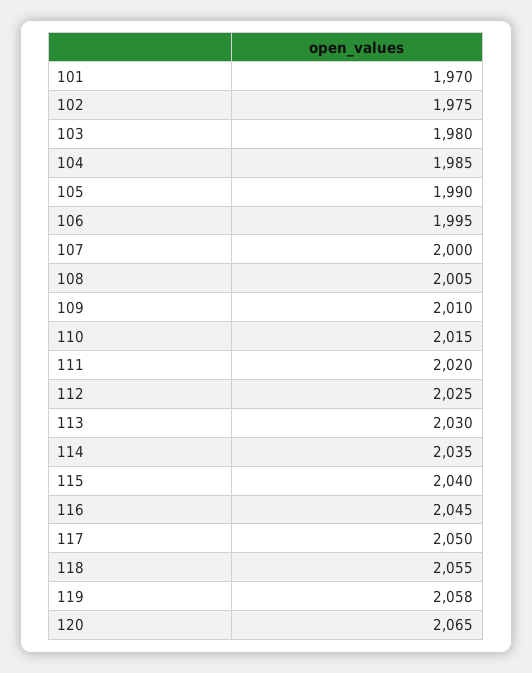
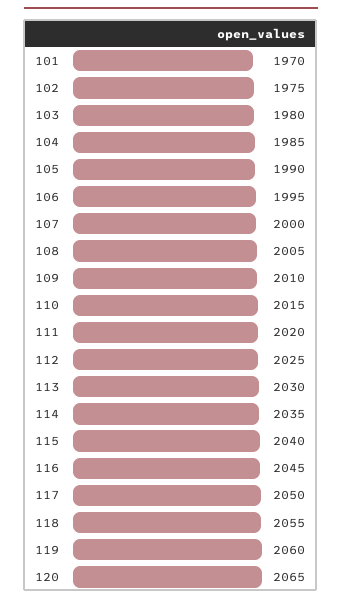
119: 2058 -> 2060

